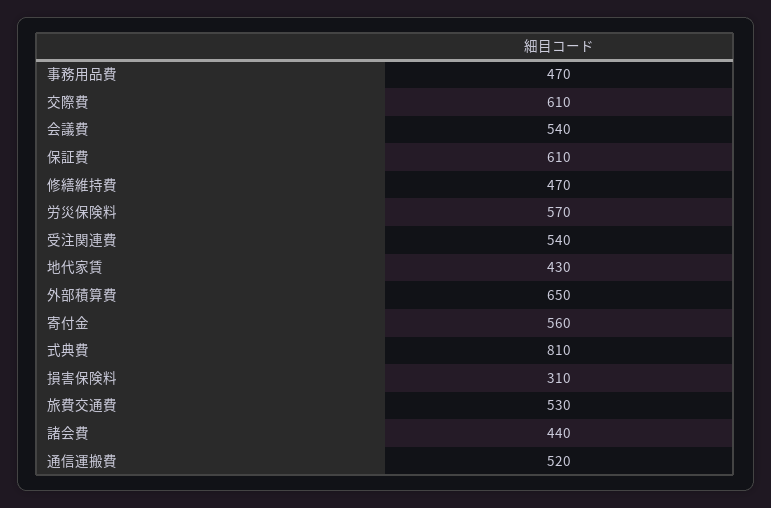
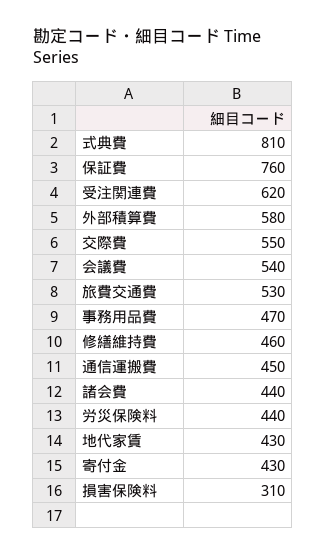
交際費: 610 -> 550
保証費: 610 -> 760
修繕維持費: 470 -> 460
労災保険料: 570 -> 440
受注関連費: 540 -> 620
外部積算費: 650 -> 580
寄付金: 560 -> 430
通信運搬費: 520 -> 450

